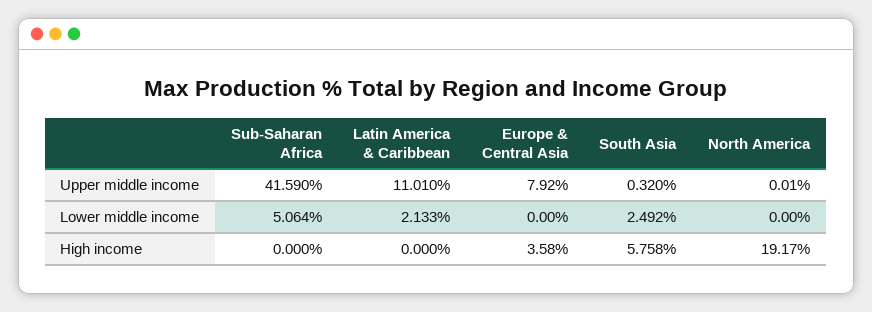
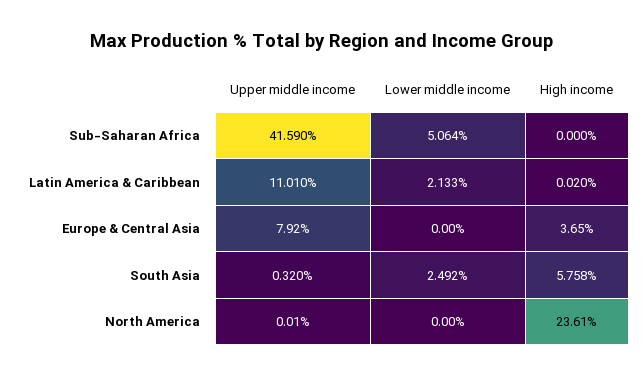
Latin America & Caribbean, High income: 0 -> 0.02
Europe & Central Asia, High income: 3.58 -> 3.65
North America, High income: 19.17 -> 23.61

